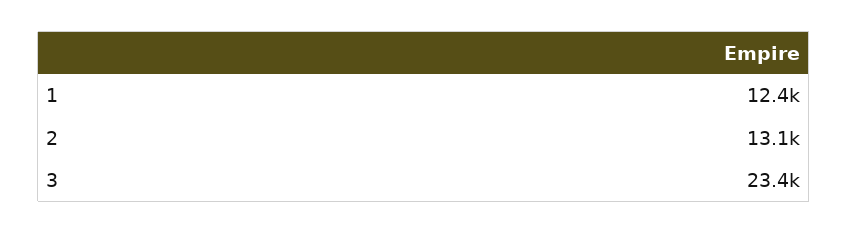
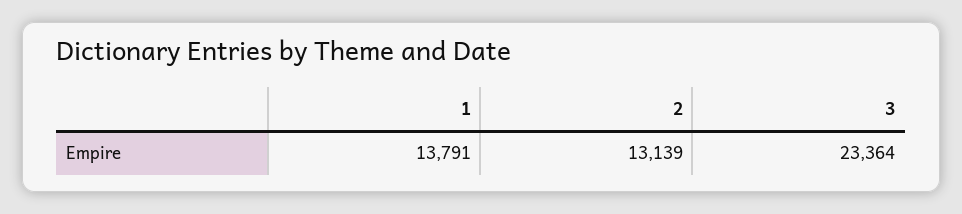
1: 12400 -> 13791

